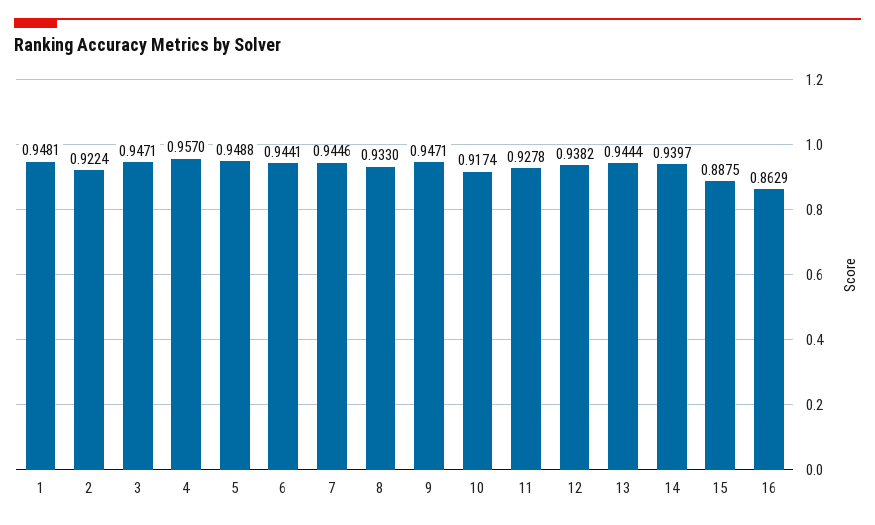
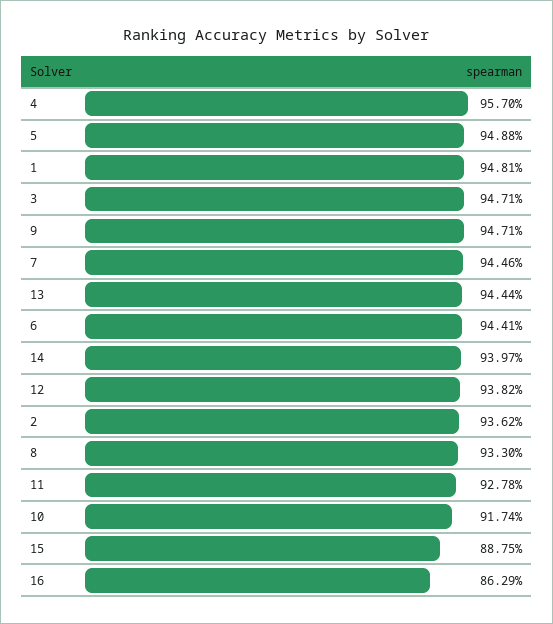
2: 0.9224 -> 0.9362

